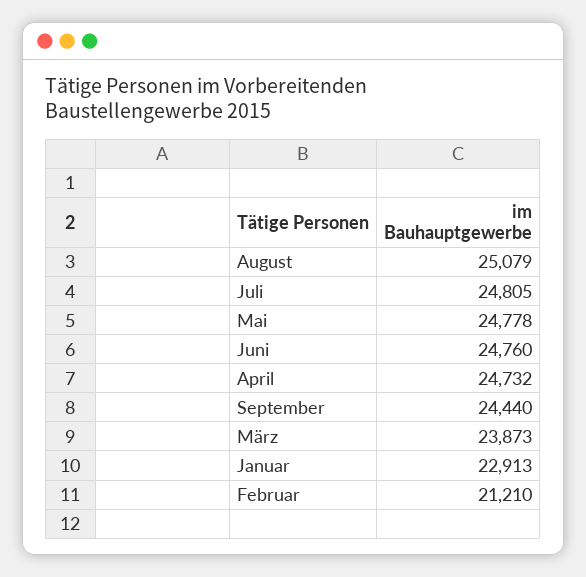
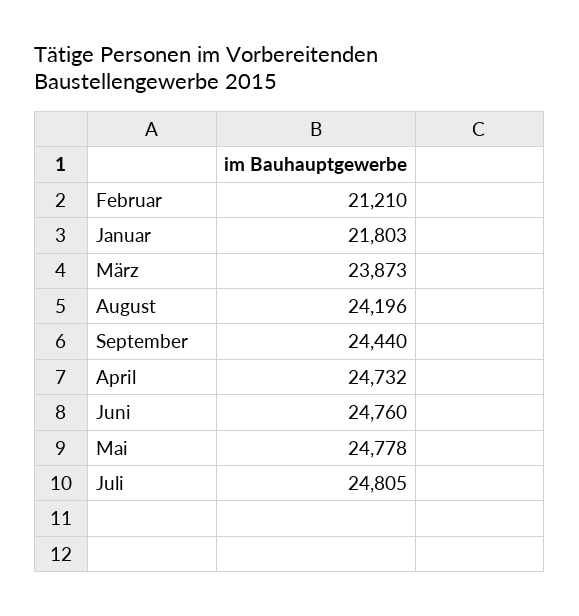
August: 25079 -> 24196
Januar: 22913 -> 21803

